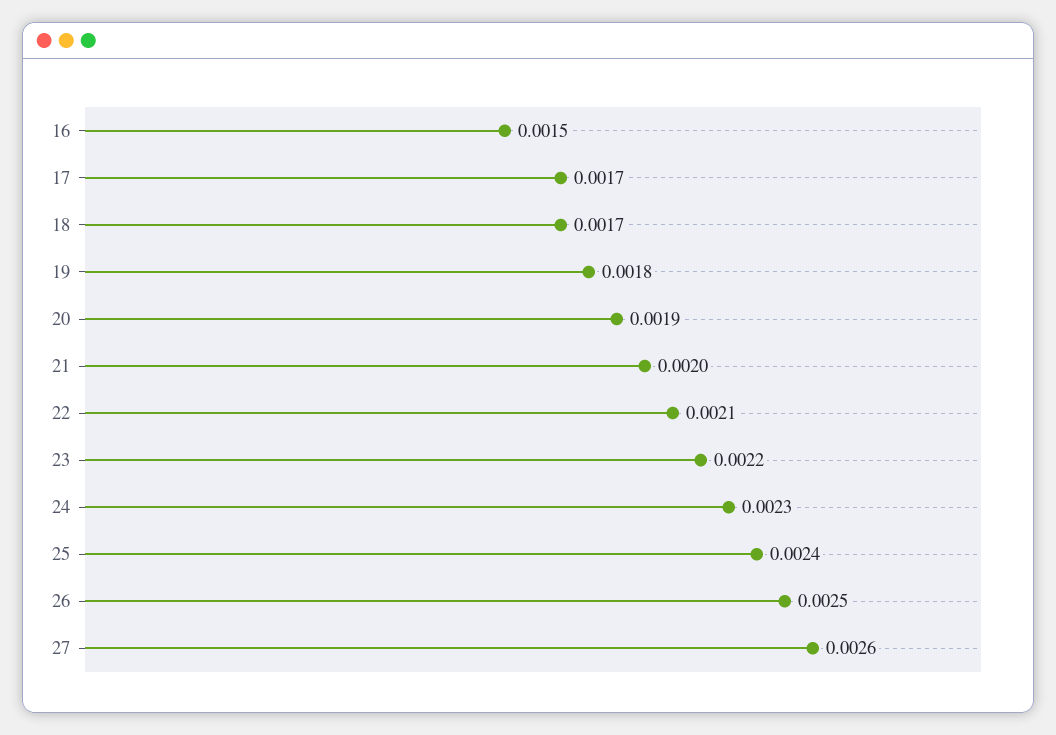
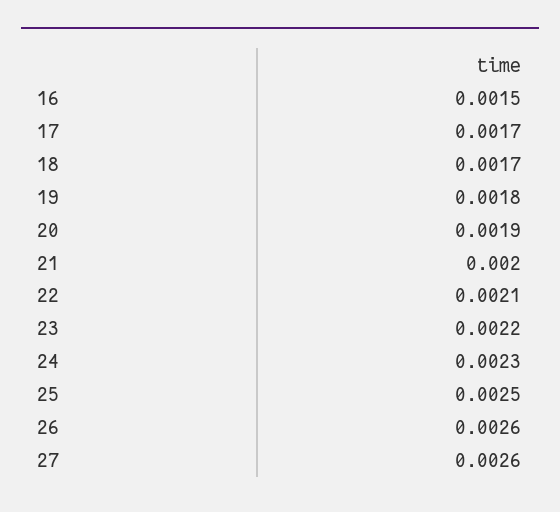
25: 0.0024 -> 0.0025
26: 0.0025 -> 0.0026

